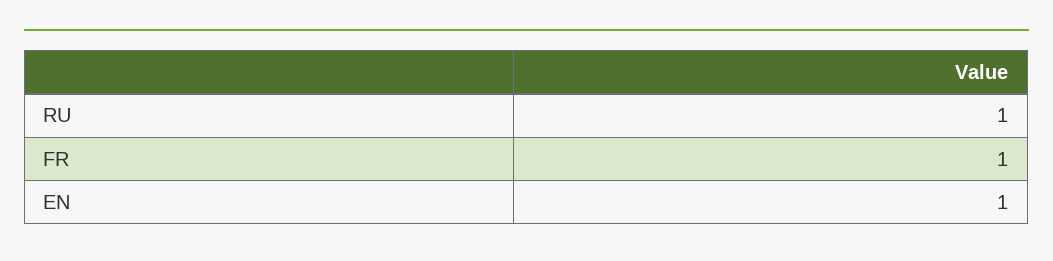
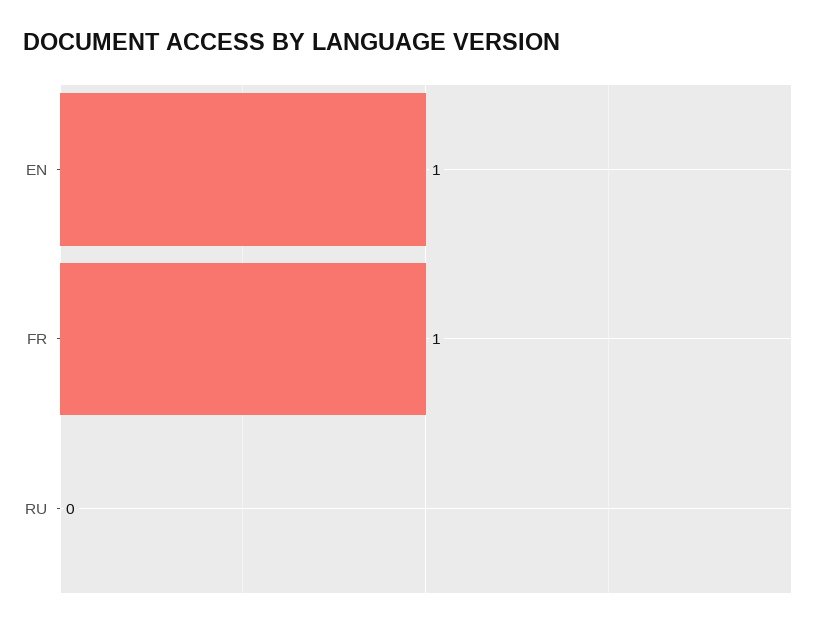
RU: 1 -> 0

